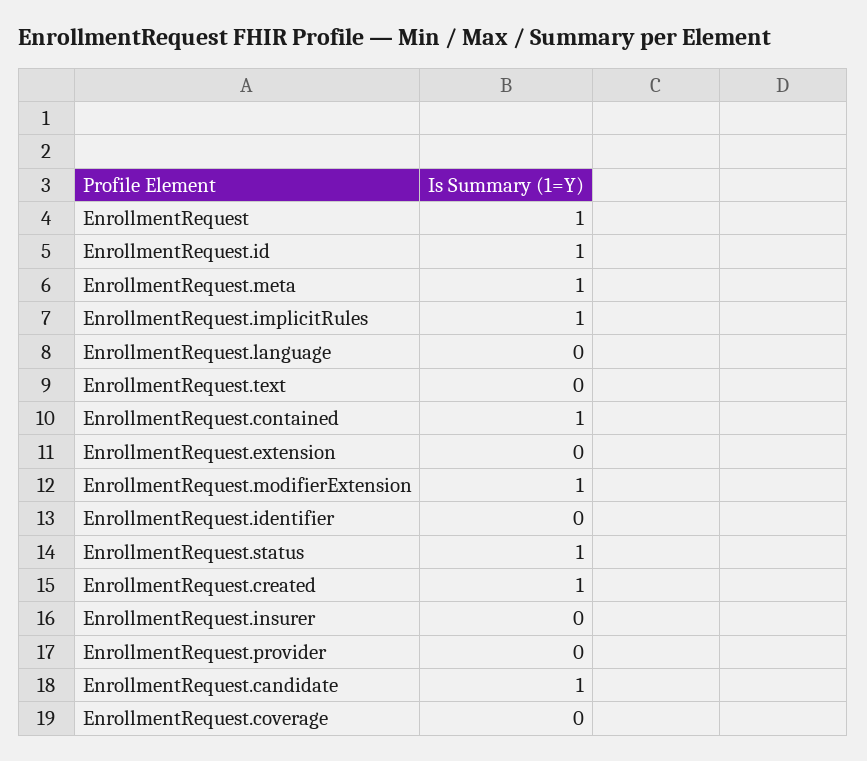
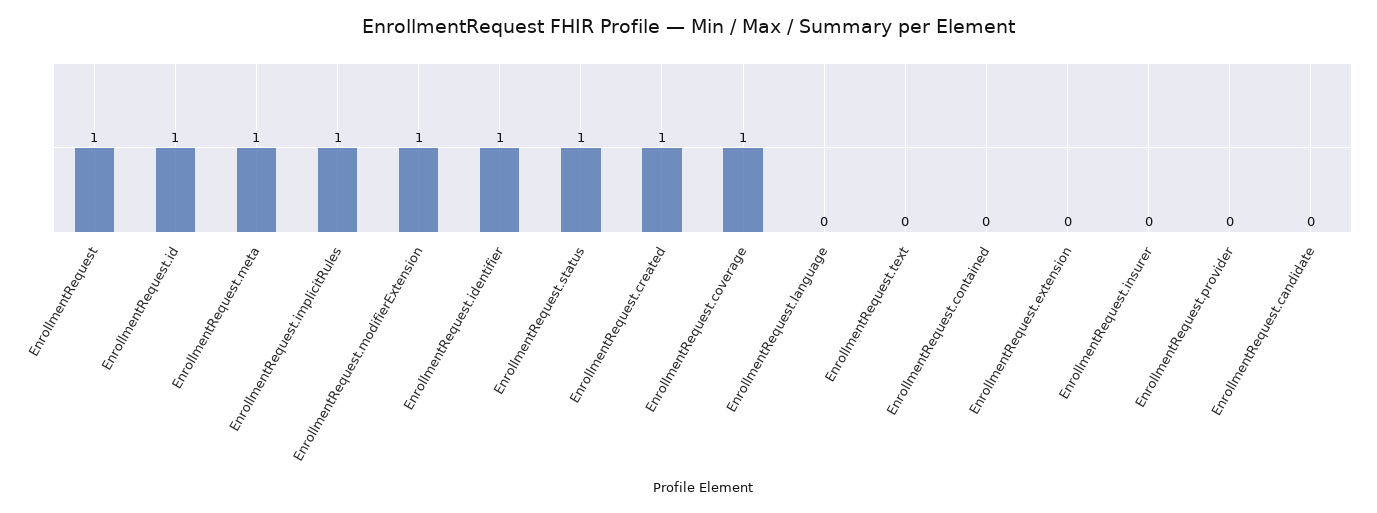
EnrollmentRequest.contained: 1 -> 0
EnrollmentRequest.identifier: 0 -> 1
EnrollmentRequest.candidate: 1 -> 0
EnrollmentRequest.coverage: 0 -> 1

